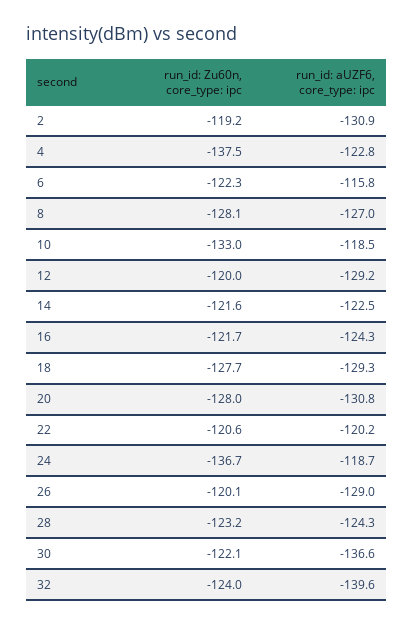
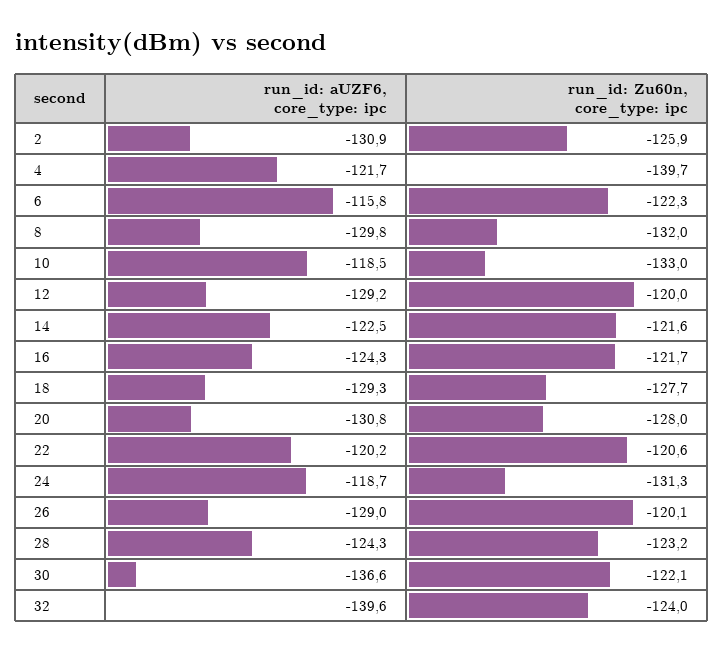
run_id: Zu60n, core_type: ipc, 2: -119.2 -> -125.9
run_id: Zu60n, core_type: ipc, 4: -137.5 -> -139.7
run_id: aUZF6, core_type: ipc, 4: -122.8 -> -121.7
run_id: Zu60n, core_type: ipc, 8: -128.1 -> -132
run_id: aUZF6, core_type: ipc, 8: -127 -> -129.8
run_id: Zu60n, core_type: ipc, 24: -136.7 -> -131.3

